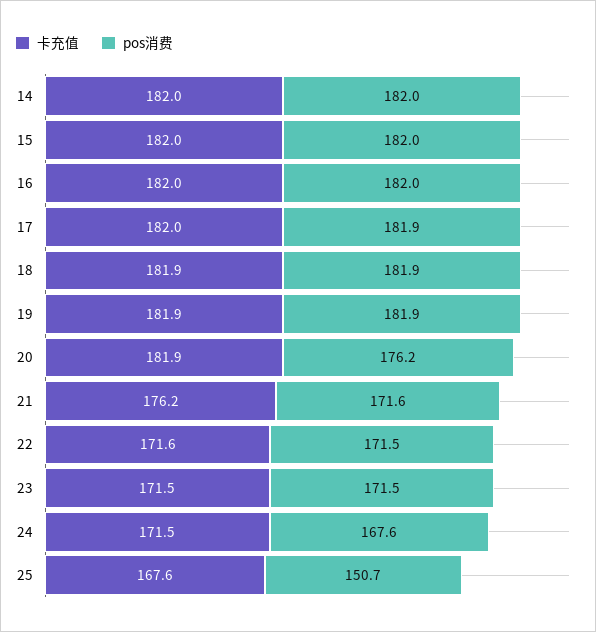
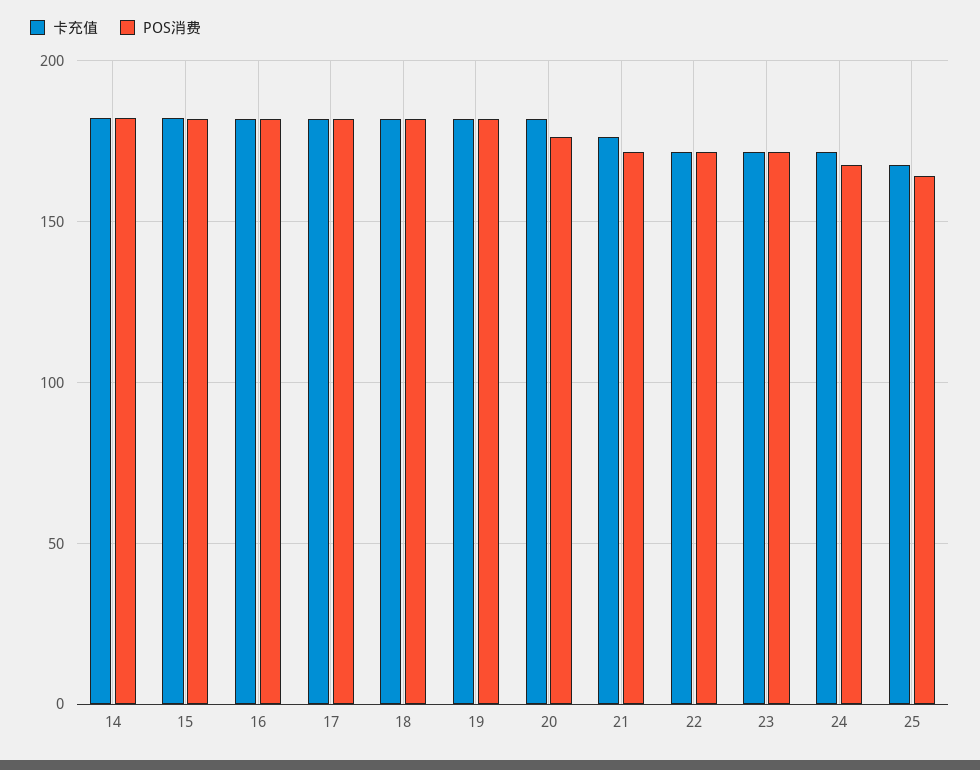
pos消费, 25: 150.7 -> 165

